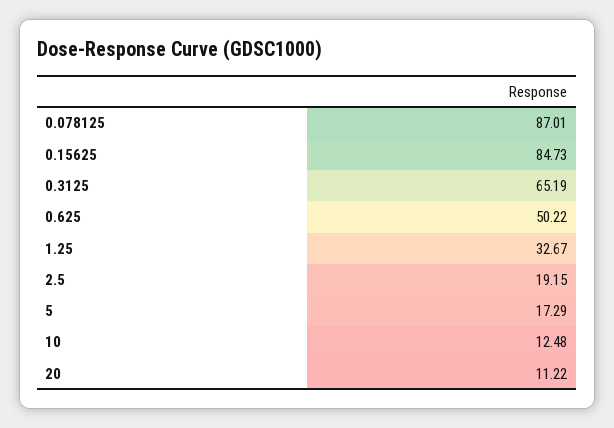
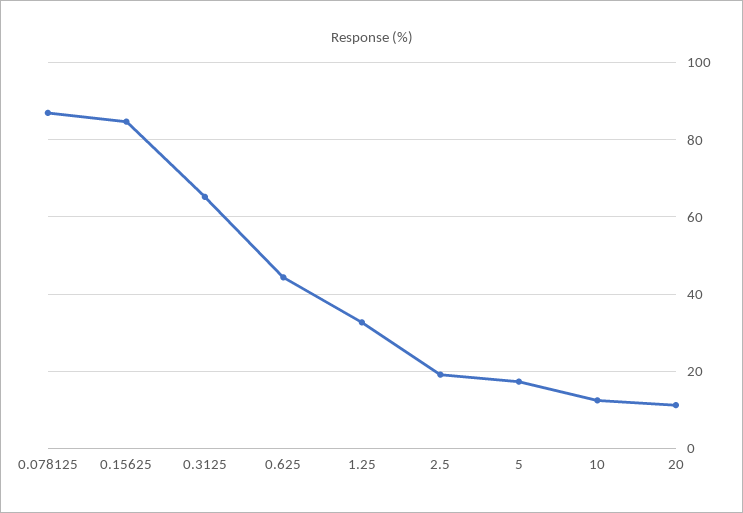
0.625: 50.22 -> 44

